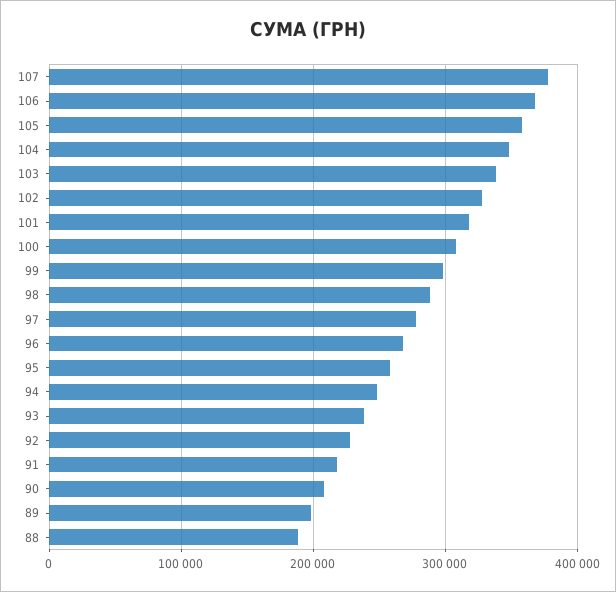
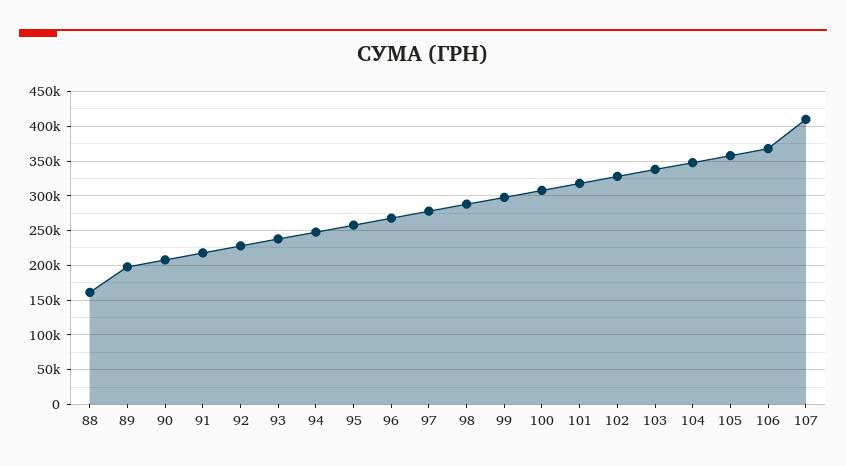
107: 380000 -> 410000
88: 190000 -> 160000

